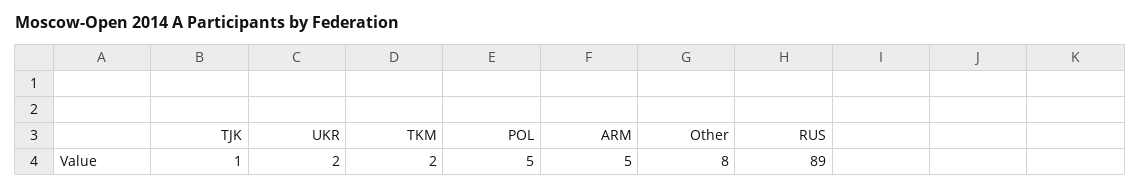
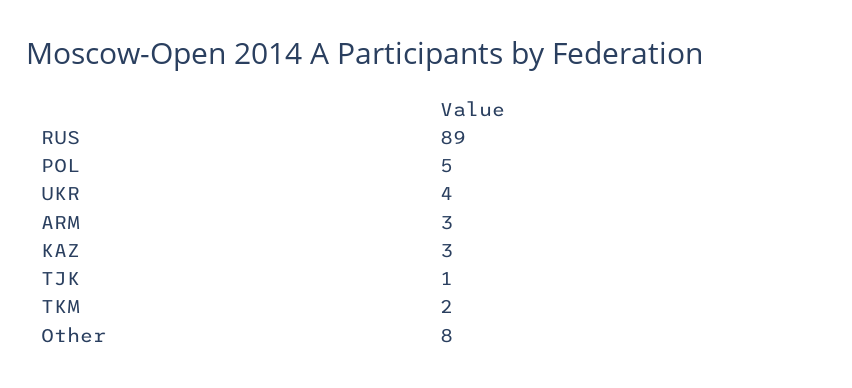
UKR: 2 -> 4
ARM: 5 -> 3
KAZ: none -> 3

